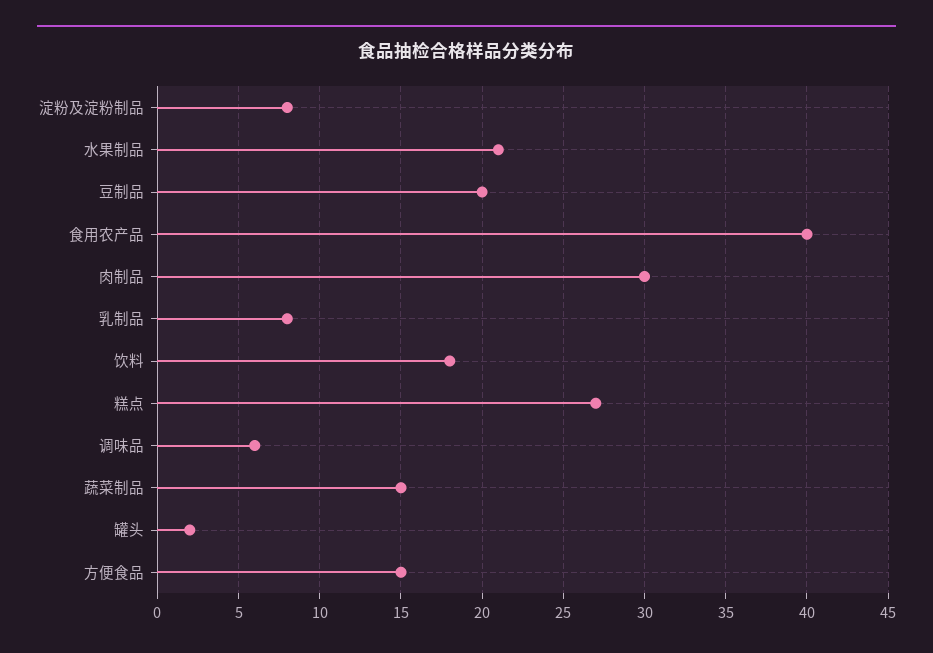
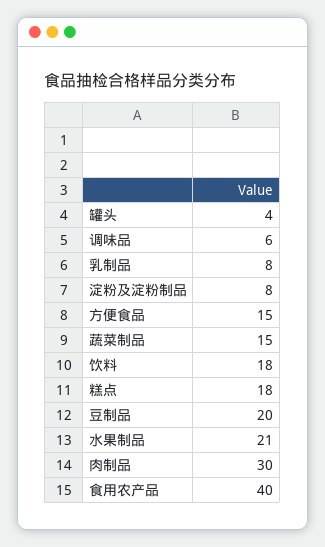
糕点: 27 -> 18
罐头: 2 -> 4

